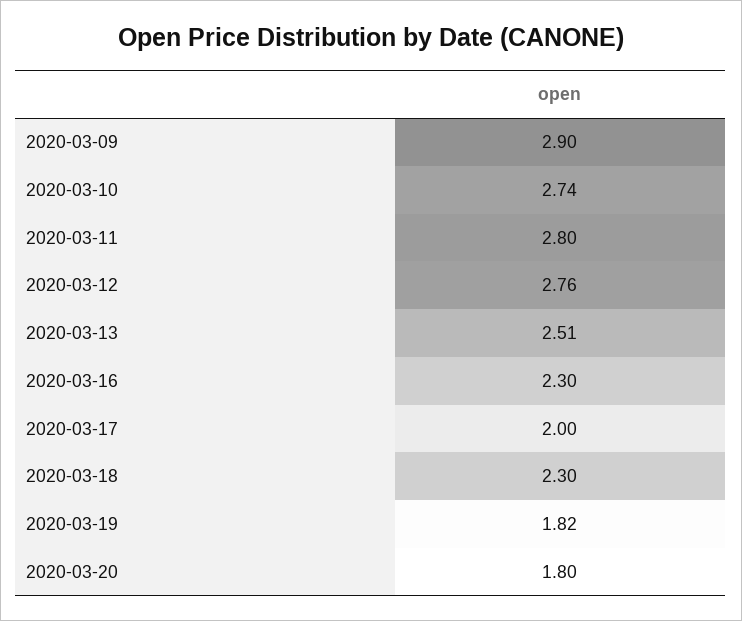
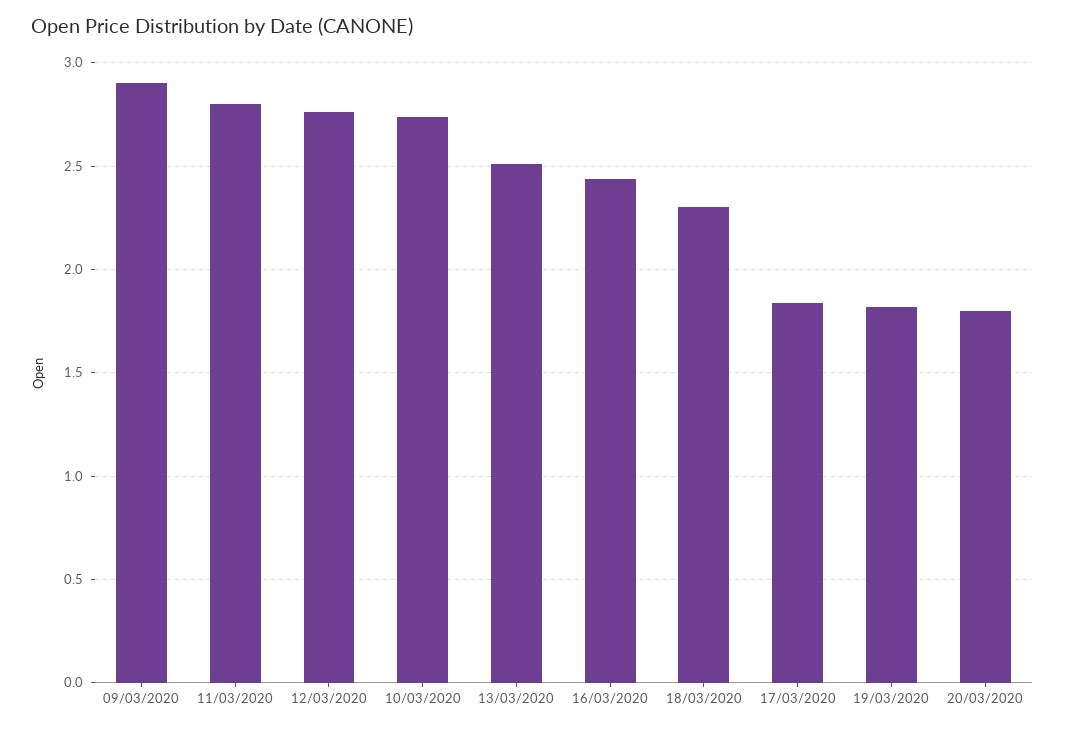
2020-03-16: 2.3 -> 2.45
2020-03-17: 2 -> 1.85

